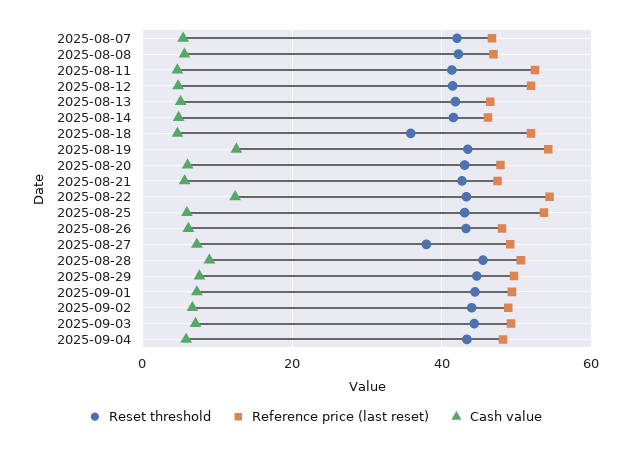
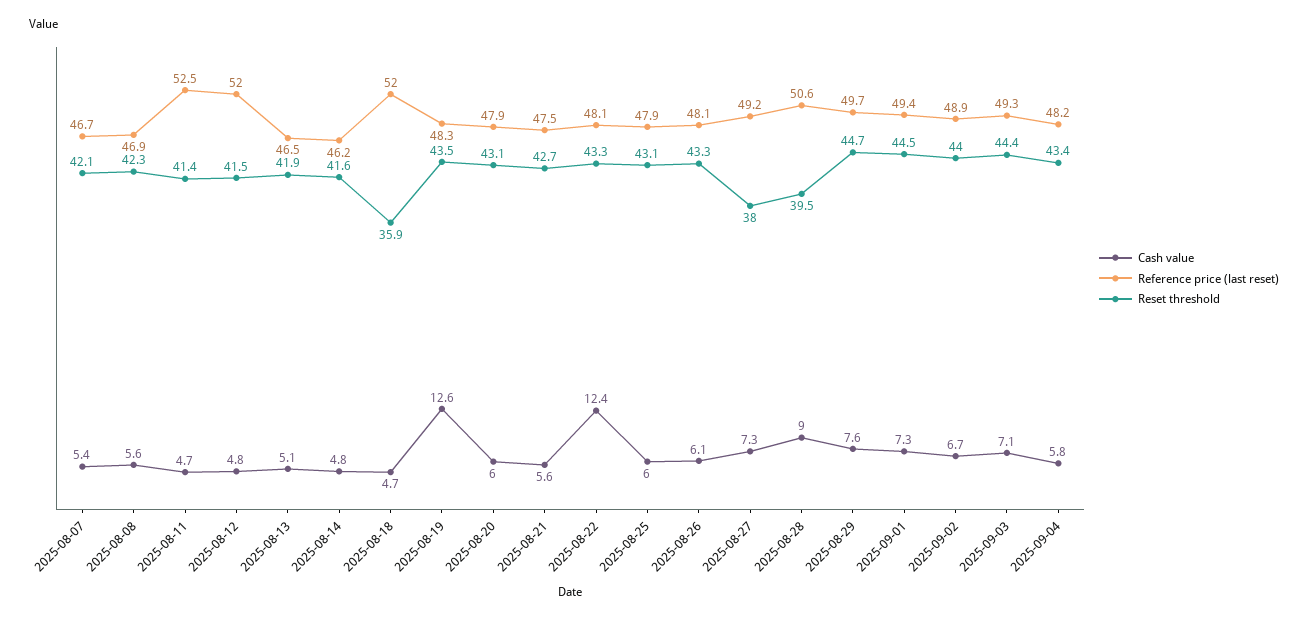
Reference price (last reset), 2025-08-19: 54 -> 48.3
Reference price (last reset), 2025-08-22: 54 -> 48.1
Reference price (last reset), 2025-08-25: 54 -> 47.9
Reset threshold, 2025-08-28: 46 -> 39.5

